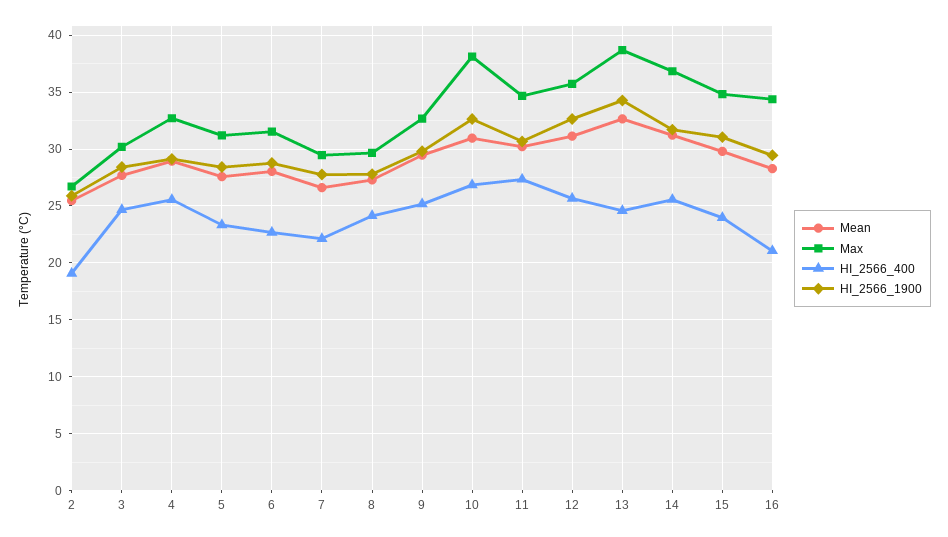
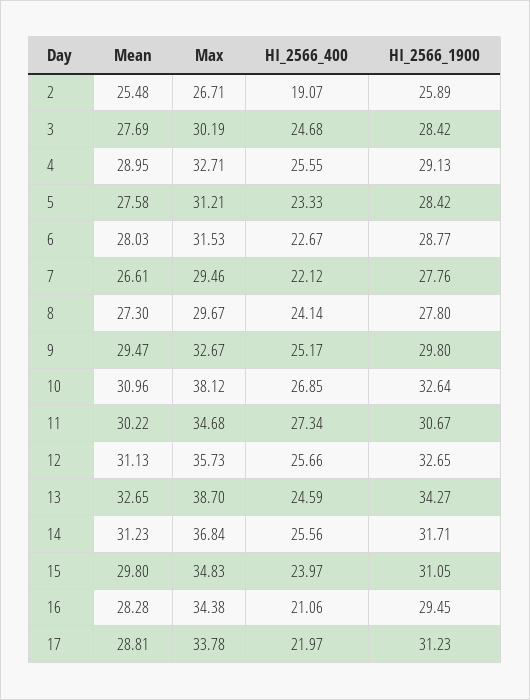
Mean, 17: none -> 28.81
Max, 17: none -> 33.78
HI_2566_400, 17: none -> 21.97
HI_2566_1900, 17: none -> 31.23

